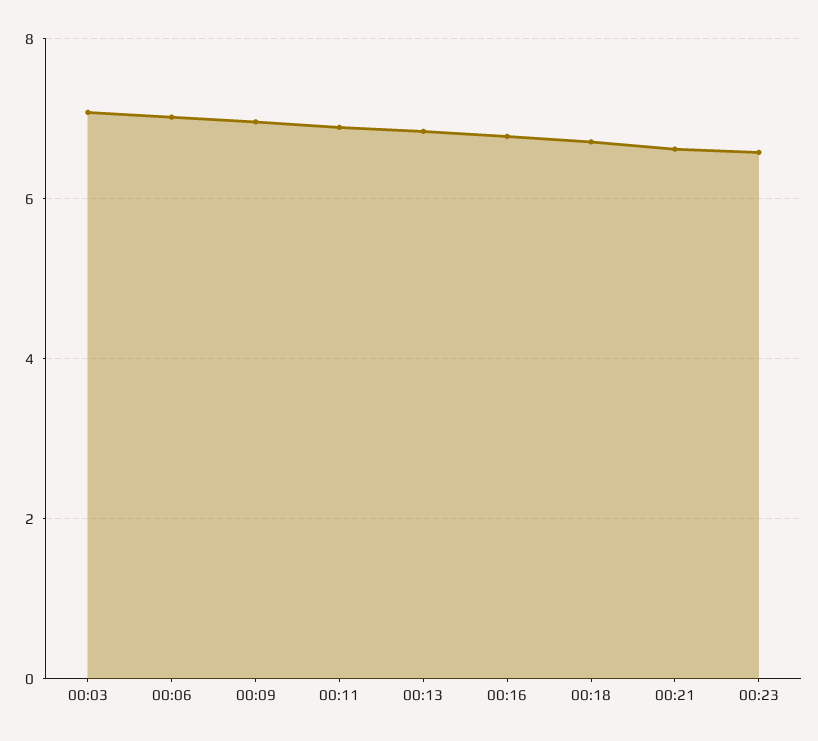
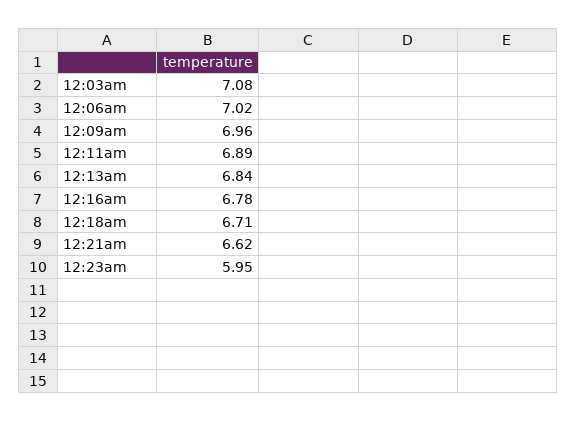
00:23: 6.6 -> 5.95

